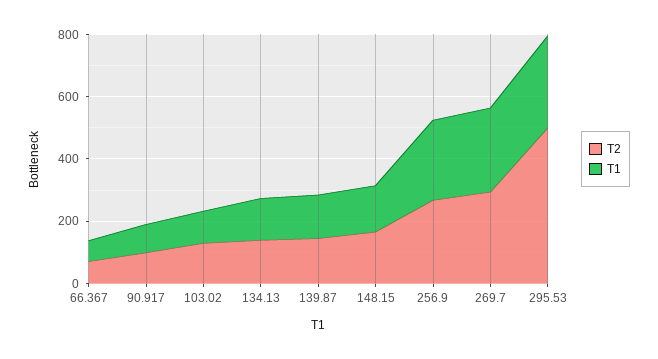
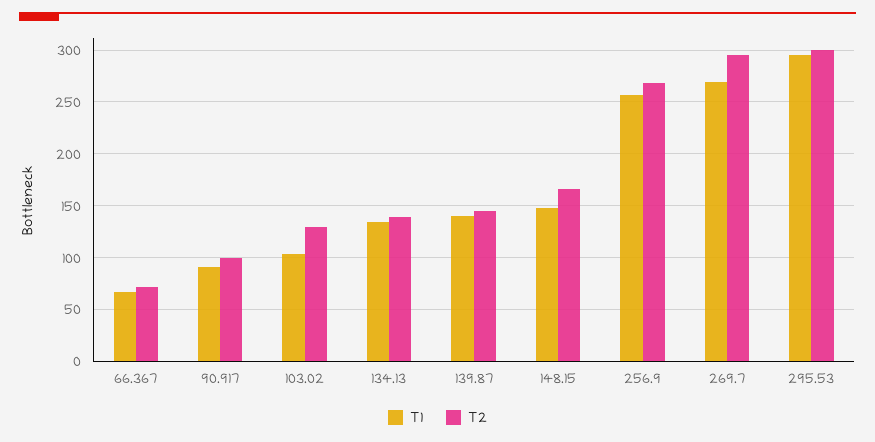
T2, 295.53: 500 -> 300

